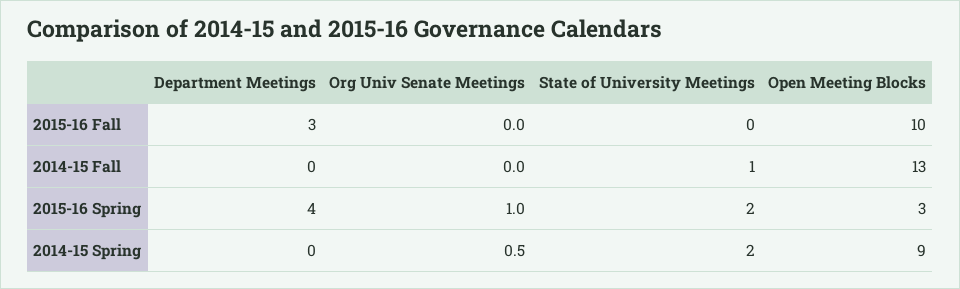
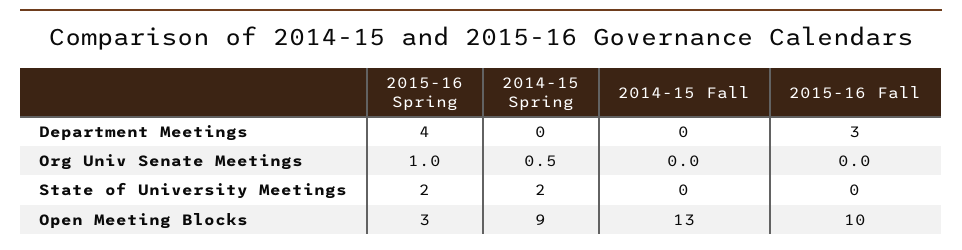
State of University Meetings, 2014-15 Fall: 1 -> 0

